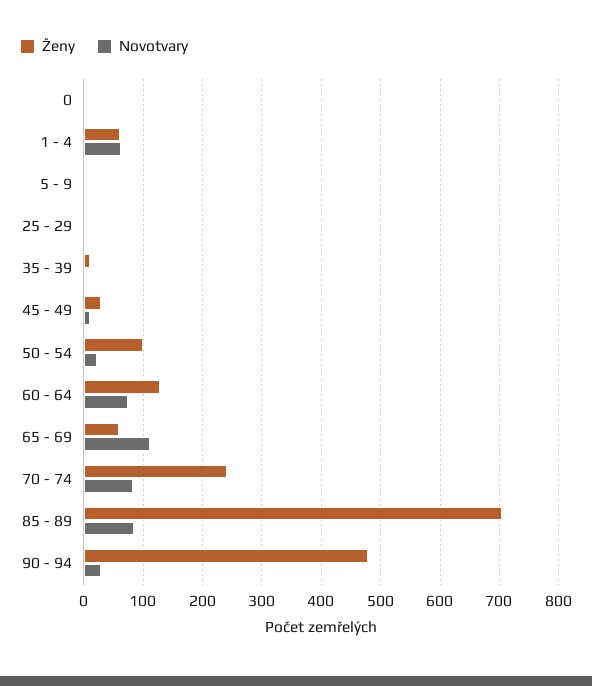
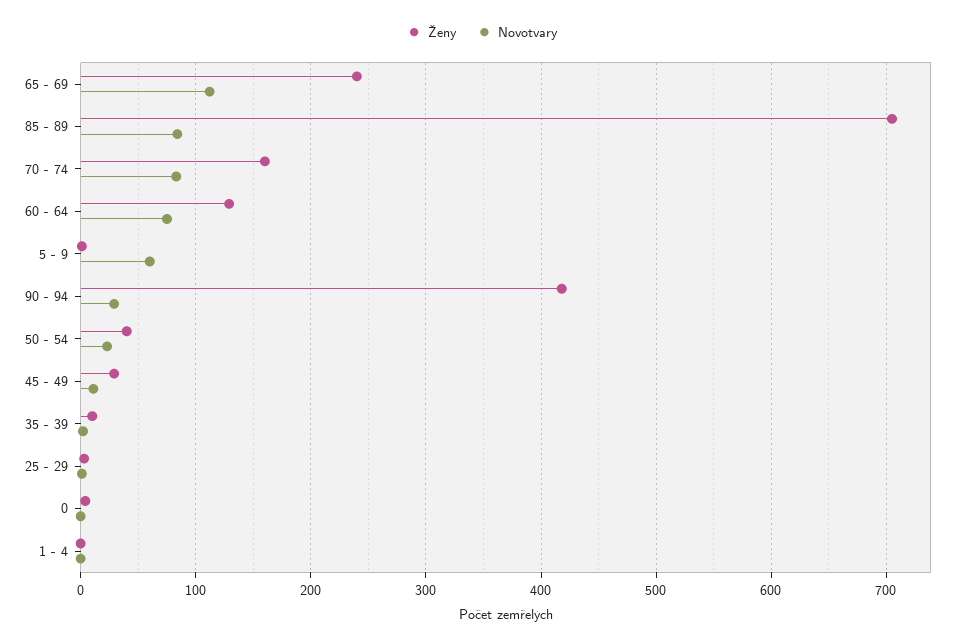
Ženy, 1 - 4: 60 -> 0
Novotvary, 1 - 4: 60 -> 0
Novotvary, 5 - 9: 0 -> 60
Ženy, 50 - 54: 100 -> 40
Ženy, 65 - 69: 60 -> 240
Ženy, 70 - 74: 240 -> 160
Ženy, 90 - 94: 480 -> 420

